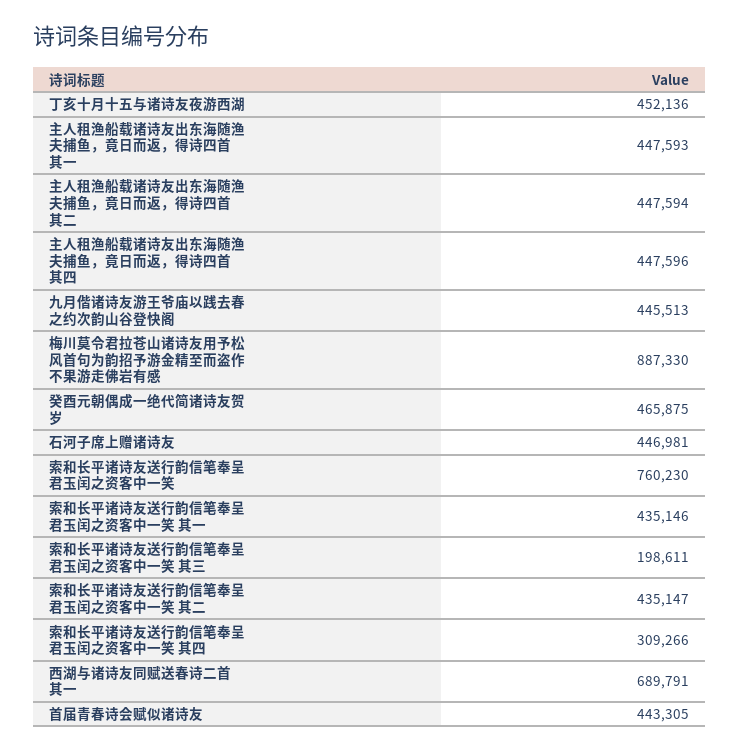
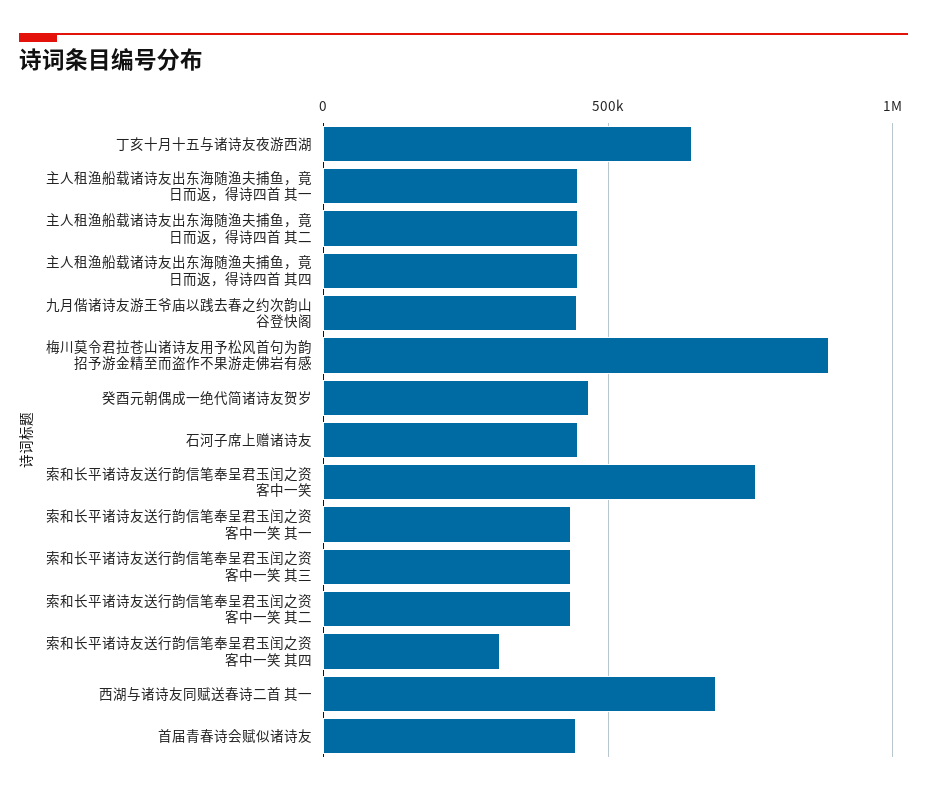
丁亥十月十五与诸诗友夜游西湖: 452136 -> 650000
索和长平诸诗友送行韵信笔奉呈君玉闰之资客中一笑 其三: 198611 -> 450000

